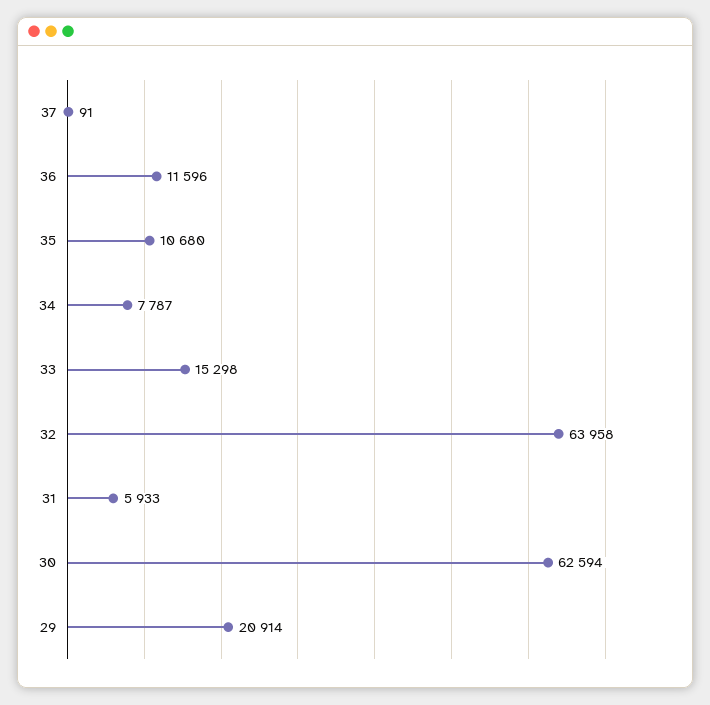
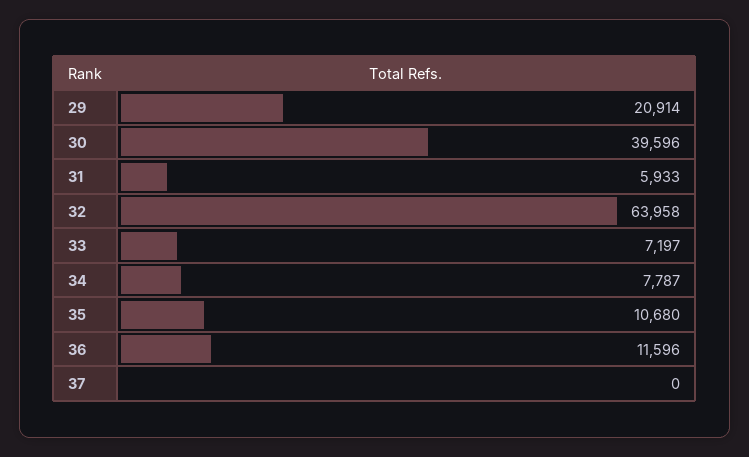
37: 91 -> 0
33: 15298 -> 7197
30: 62594 -> 39596

